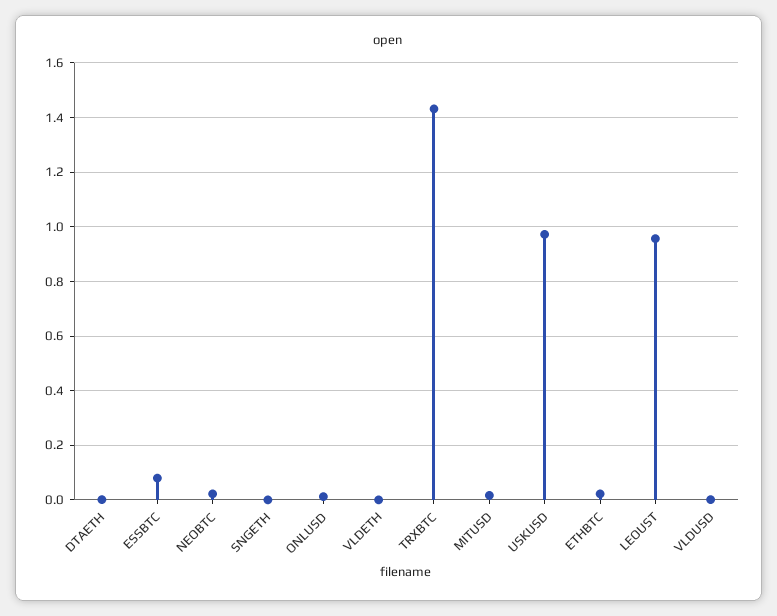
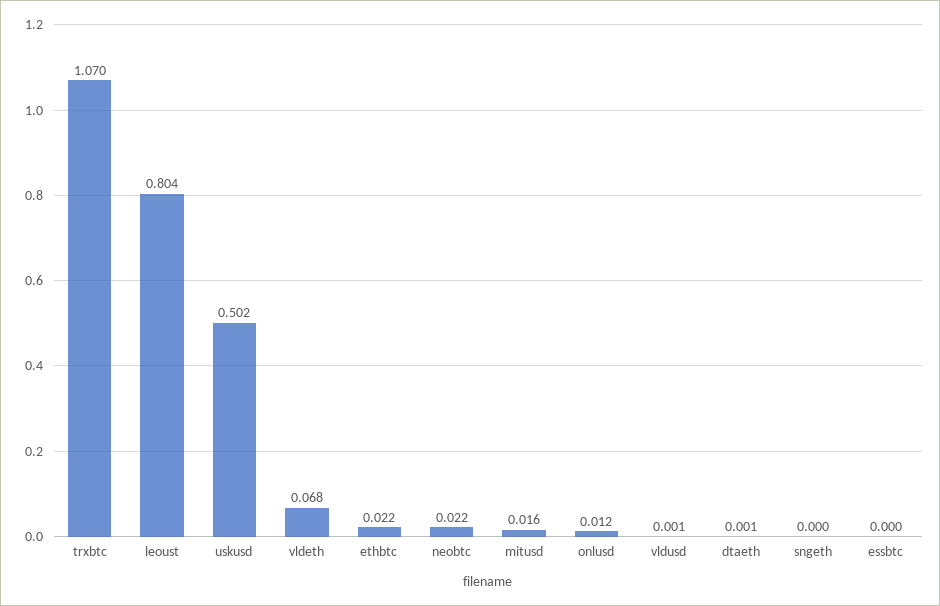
ESSBTC: 0.075 -> 0
VLDETH: 0 -> 0.068
TRXBTC: 1.425 -> 1.07
USKUSD: 0.975 -> 0.502
LEOUST: 0.95 -> 0.804

